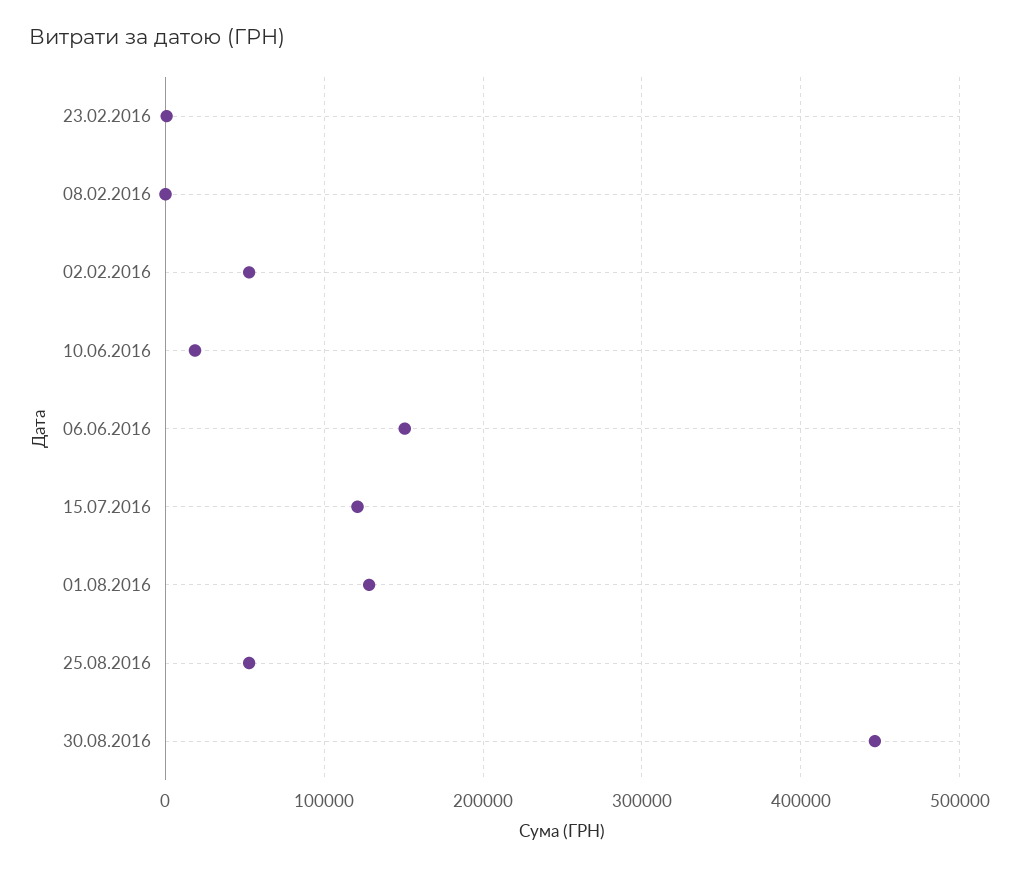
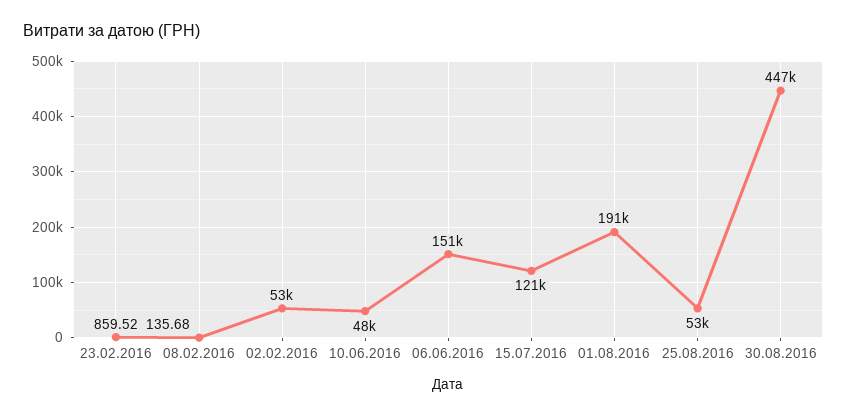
10.06.2016: 20000 -> 48000
01.08.2016: 130000 -> 191000

